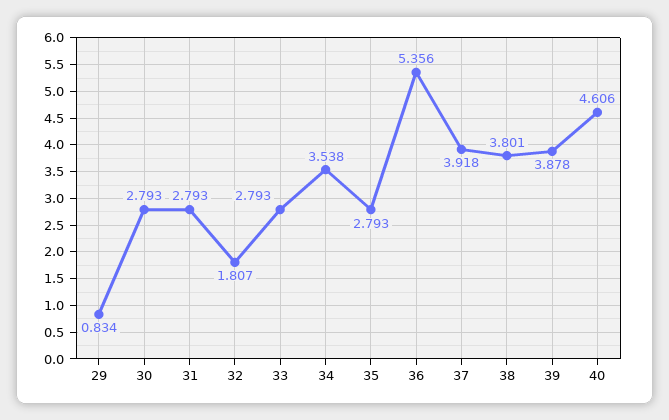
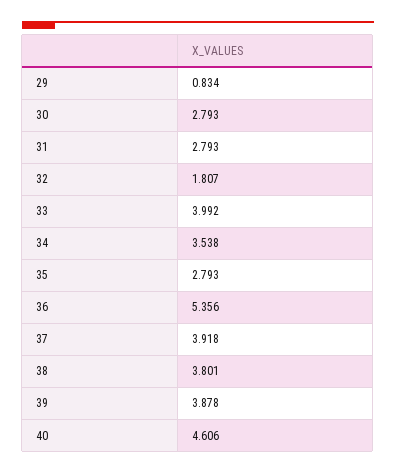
33: 2.793 -> 3.992

